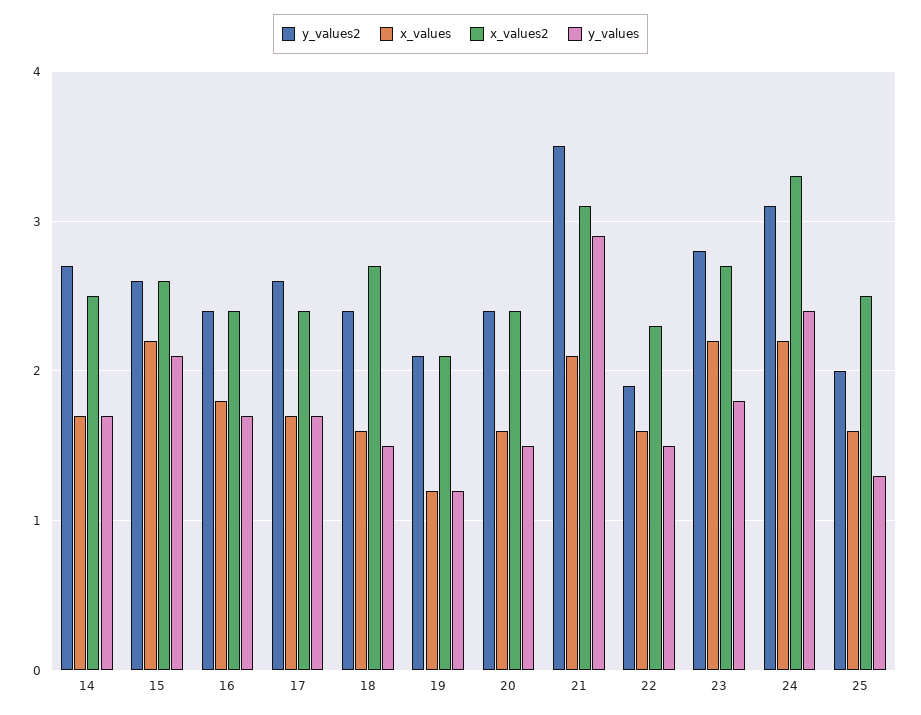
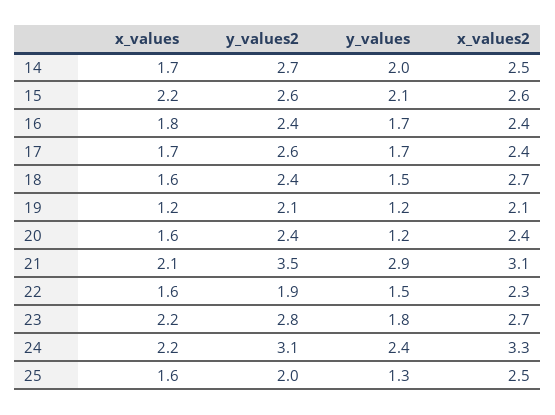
y_values, 14: 1.7 -> 2
y_values, 20: 1.5 -> 1.2

